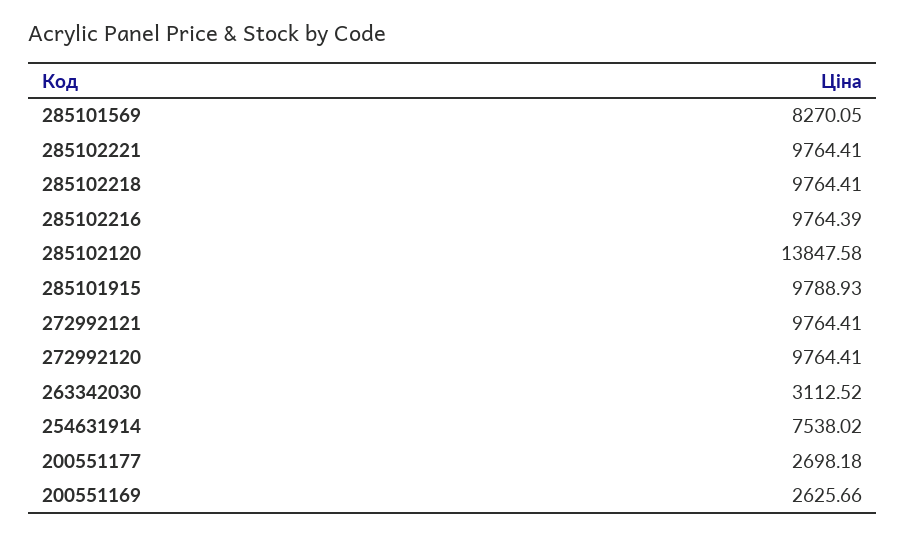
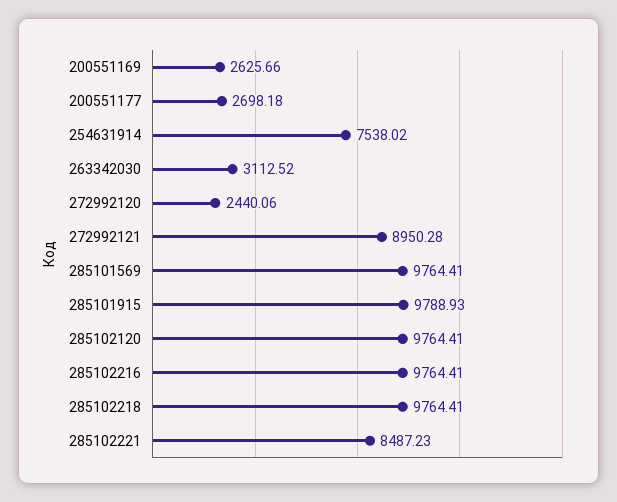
285101569: 8270.05 -> 9764.41
285102221: 9764.41 -> 8487.23
285102216: 9764.39 -> 9764.41
285102120: 13847.58 -> 9764.41
272992121: 9764.41 -> 8950.28
272992120: 9764.41 -> 2440.06

